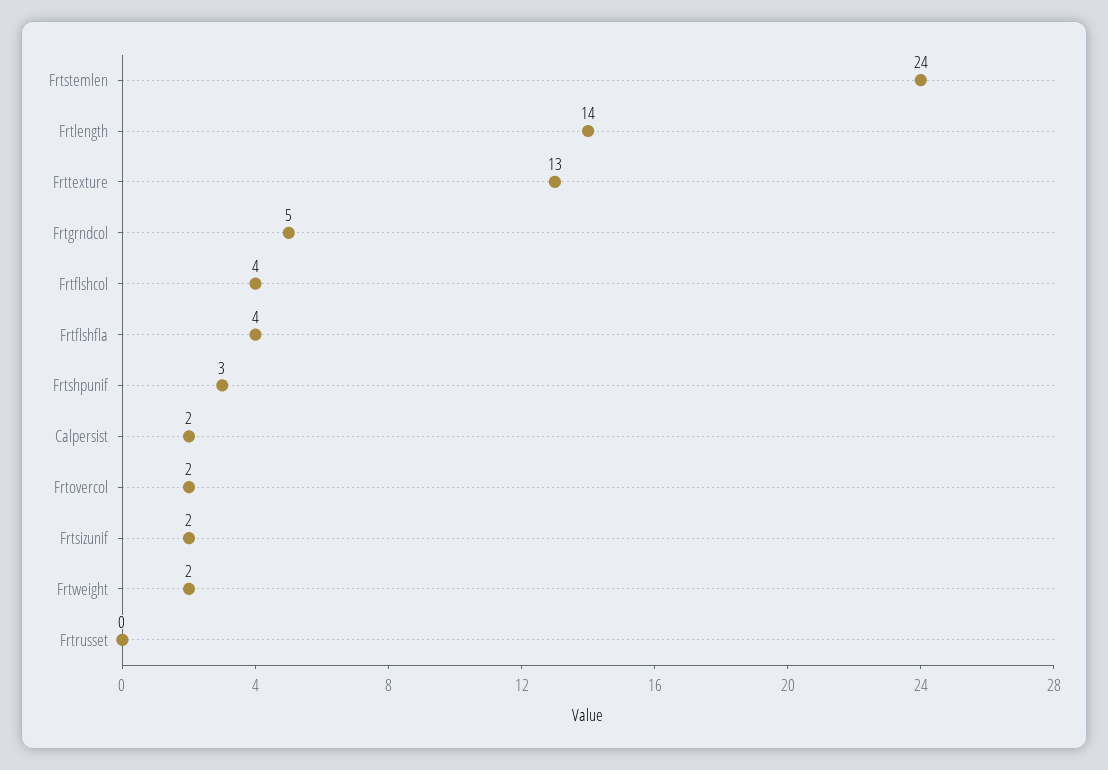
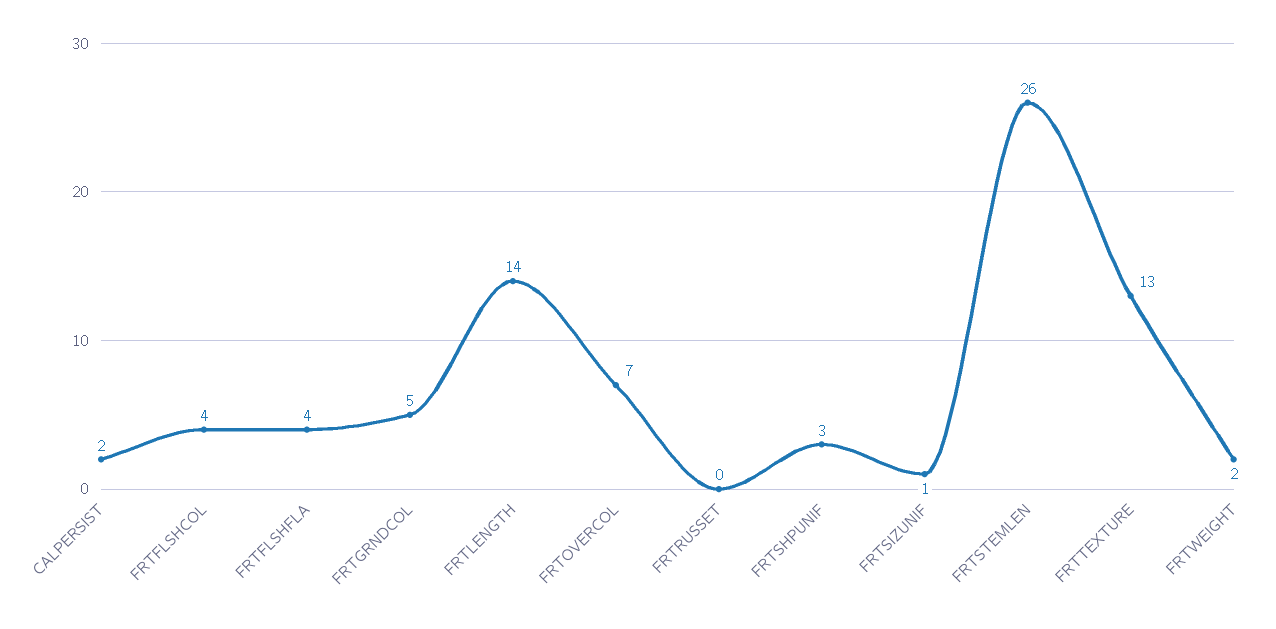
Frtstemlen: 24 -> 26
Frtovercol: 2 -> 7
Frtsizunif: 2 -> 1

